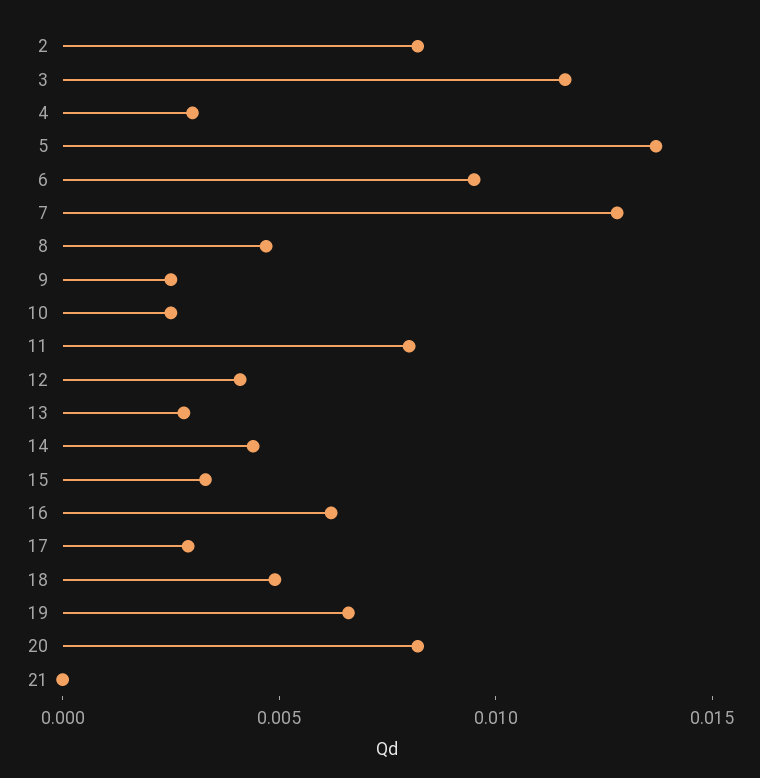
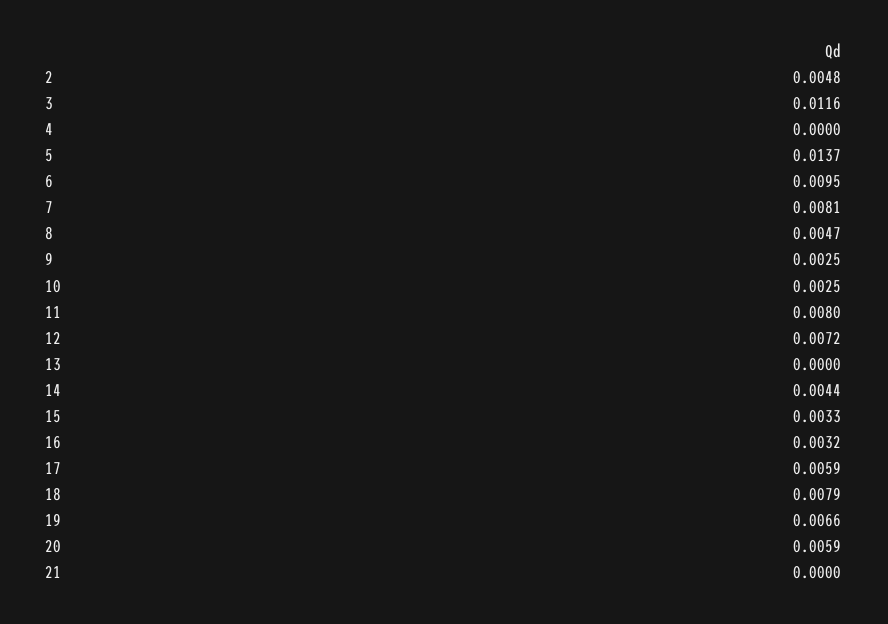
2: 0.008 -> 0.0048
4: 0.003 -> 0
7: 0.013 -> 0.0081
12: 0.004 -> 0.0072
13: 0.003 -> 0
16: 0.006 -> 0.0032
17: 0.003 -> 0.0059
18: 0.005 -> 0.0079
20: 0.008 -> 0.0059

